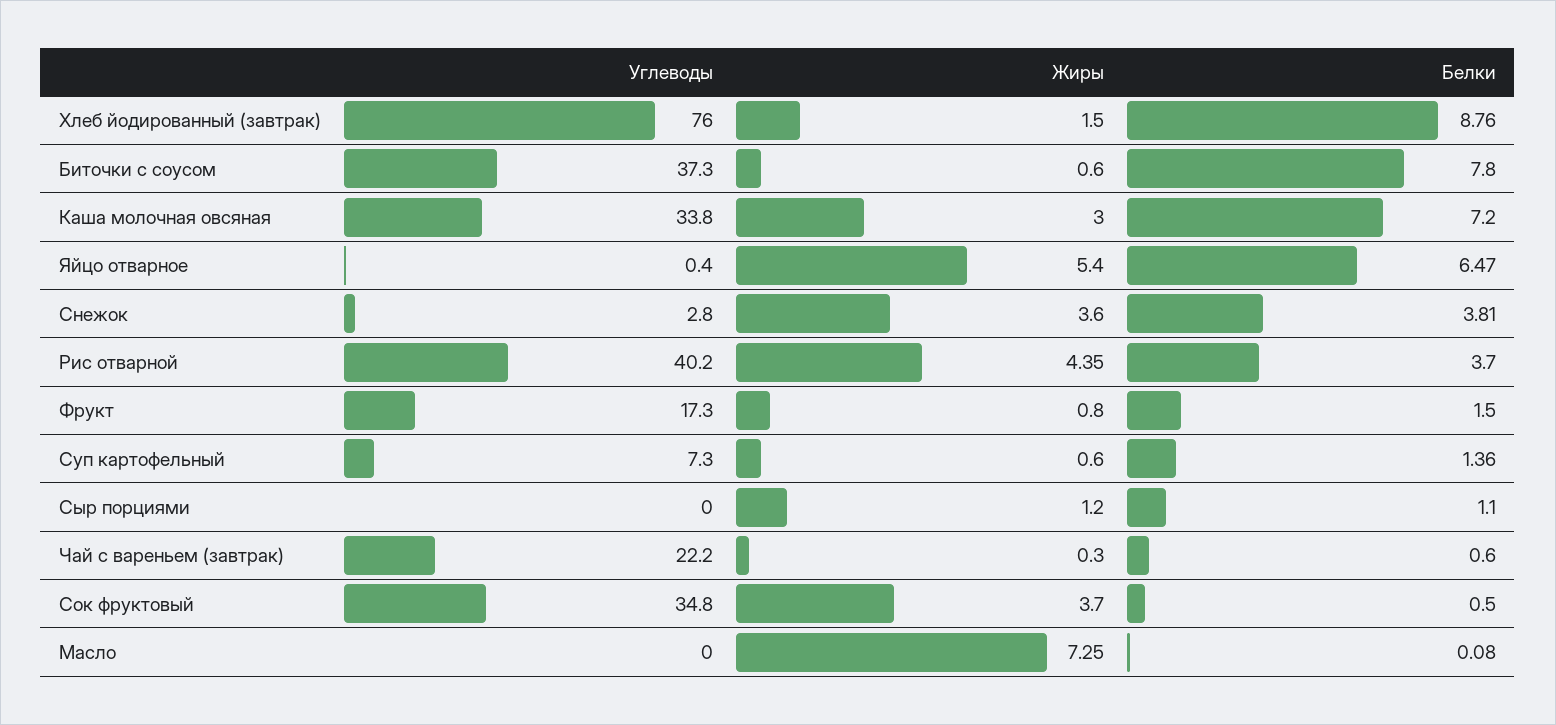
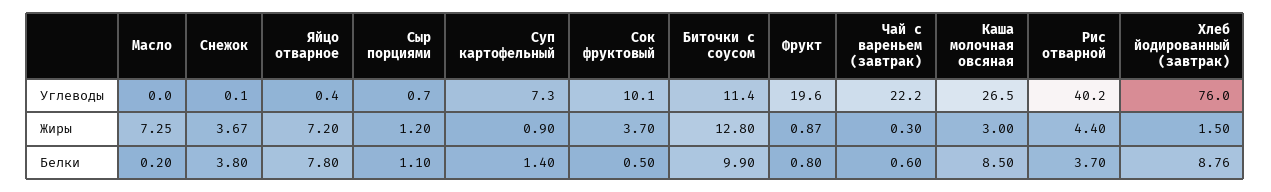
Углеводы, Биточки с соусом: 37.3 -> 11.4
Жиры, Биточки с соусом: 0.6 -> 12.8
Белки, Биточки с соусом: 7.8 -> 9.9
Углеводы, Каша молочная овсяная: 33.8 -> 26.5
Белки, Каша молочная овсяная: 7.2 -> 8.5
Жиры, Яйцо отварное: 5.4 -> 7.2
Белки, Яйцо отварное: 6.47 -> 7.8
Углеводы, Снежок: 2.8 -> 0.1
Жиры, Снежок: 3.6 -> 3.67
Белки, Снежок: 3.81 -> 3.8
Жиры, Рис отварной: 4.35 -> 4.4
Углеводы, Фрукт: 17.3 -> 19.6
Жиры, Фрукт: 0.8 -> 0.87
Белки, Фрукт: 1.5 -> 0.8
Жиры, Суп картофельный: 0.6 -> 0.9
Белки, Суп картофельный: 1.36 -> 1.4
Углеводы, Сыр порциями: 0 -> 0.7
Углеводы, Сок фруктовый: 34.8 -> 10.1
Белки, Масло: 0.08 -> 0.2

